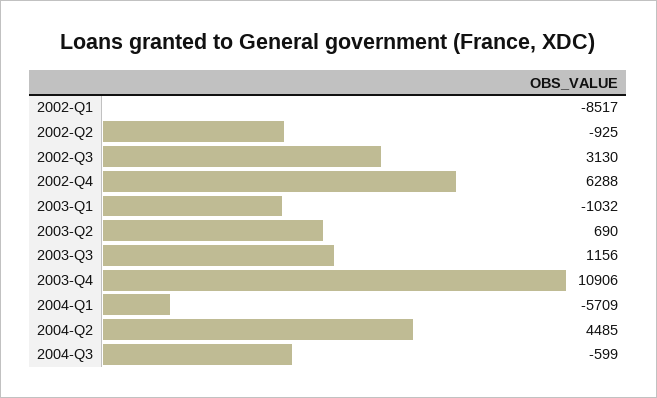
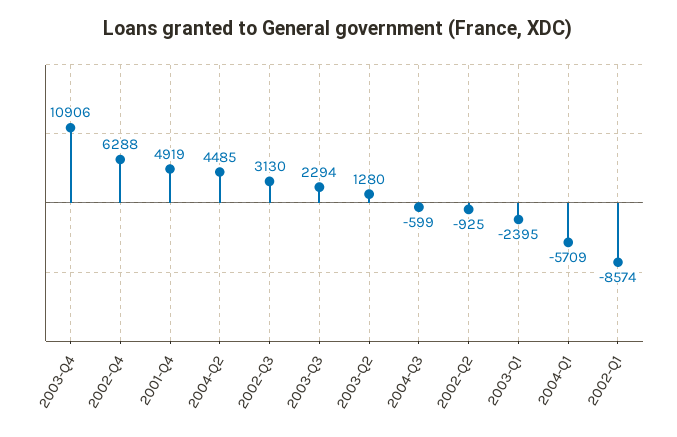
2002-Q1: -8517 -> -8574
2003-Q1: -1032 -> -2395
2003-Q2: 690 -> 1280
2003-Q3: 1156 -> 2294
2001-Q4: none -> 4919

